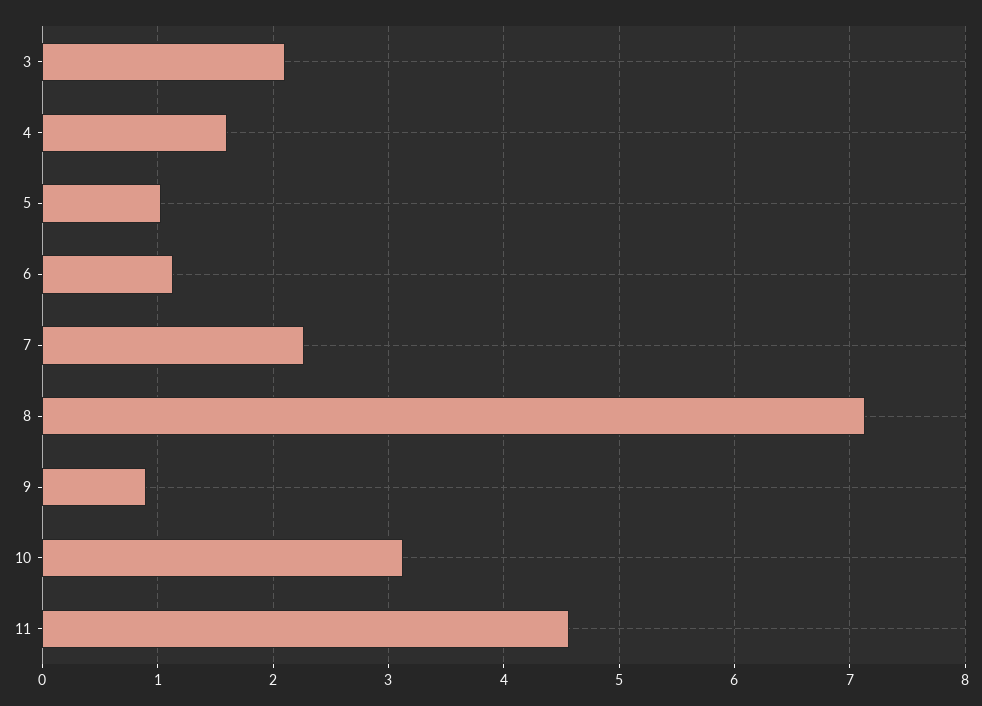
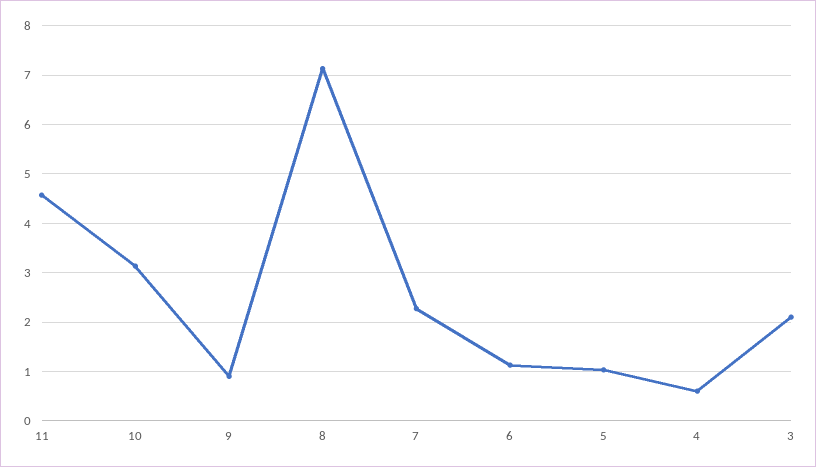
4: 1.6 -> 0.6

